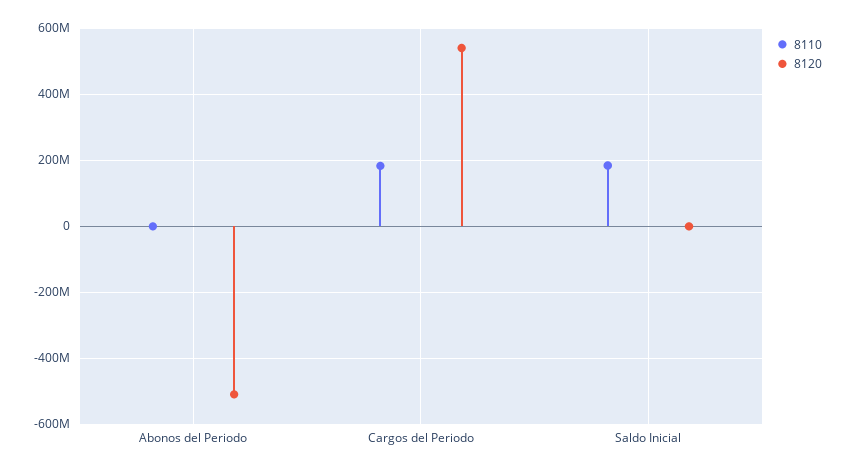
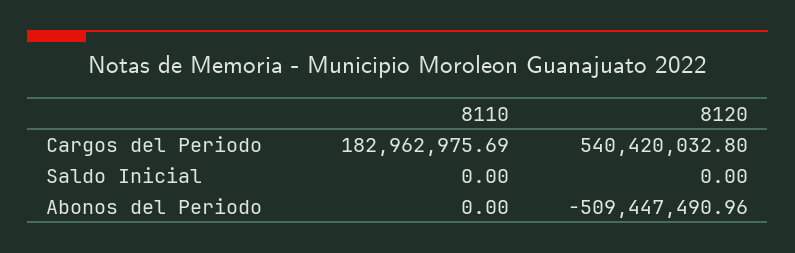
8110, Saldo Inicial: 180000000 -> 0

